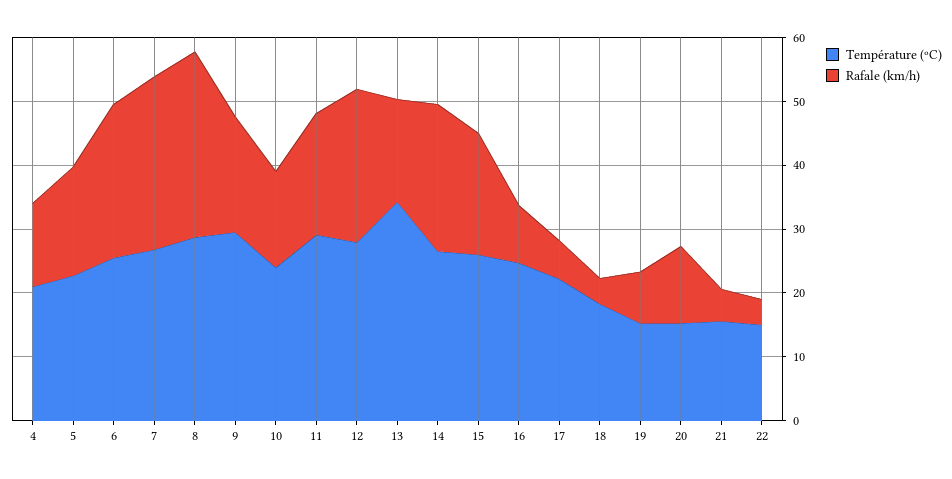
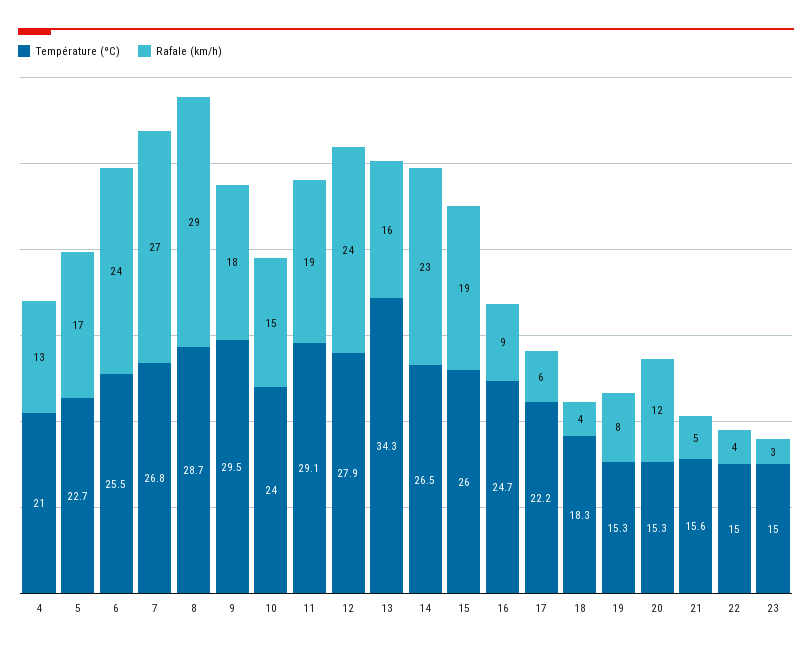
Température (ºC), 23: none -> 15
Rafale (km/h), 23: none -> 3

